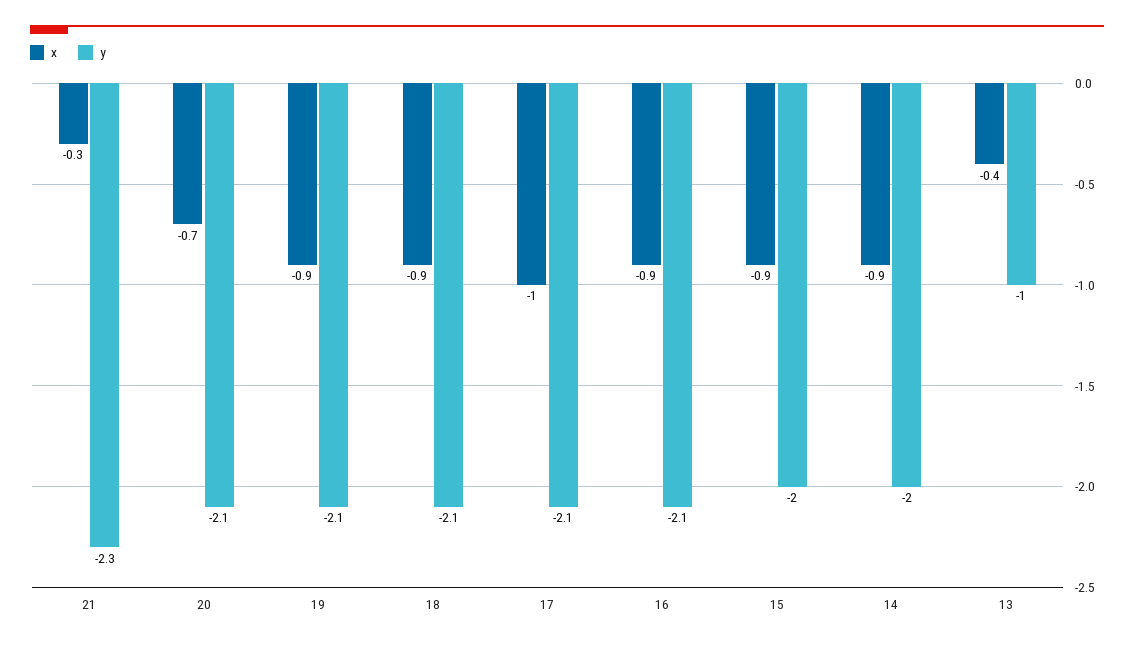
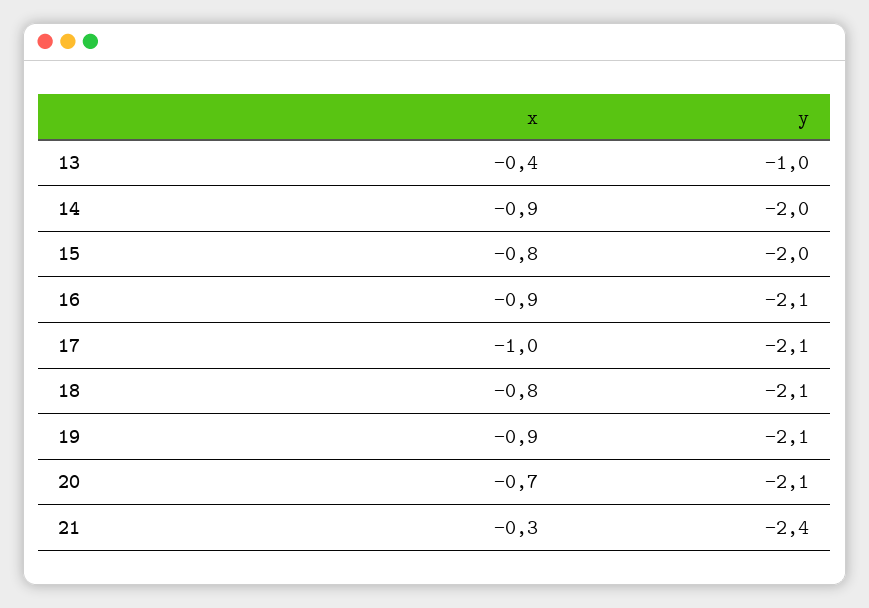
y, 21: -2.3 -> -2.4
x, 18: -0.9 -> -0.8
x, 15: -0.9 -> -0.8

